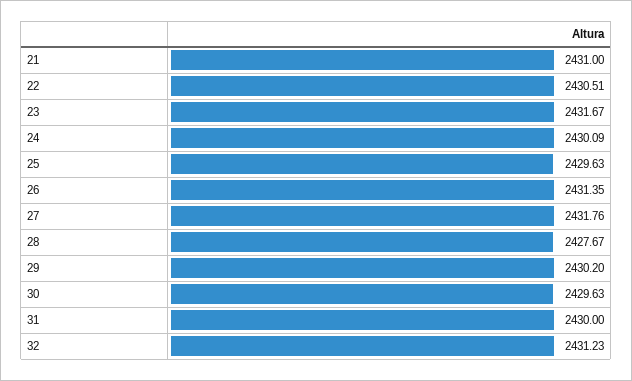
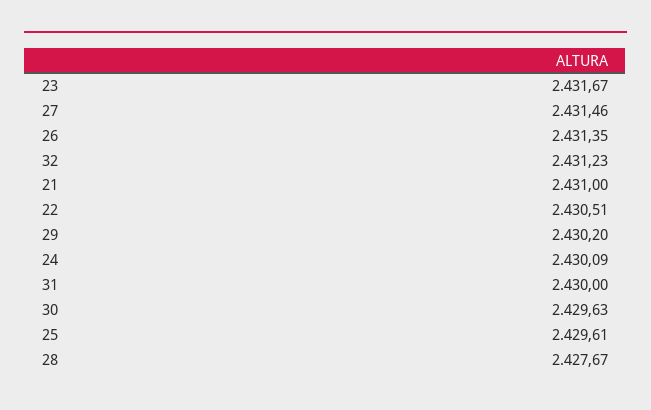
25: 2429.63 -> 2429.61
27: 2431.76 -> 2431.46

